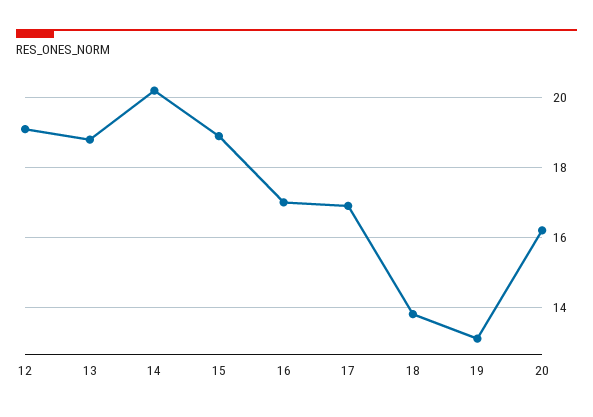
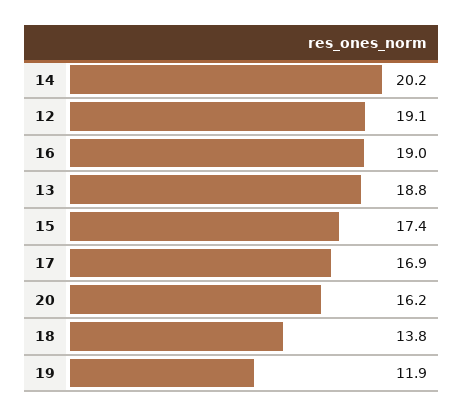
15: 19 -> 17.4
16: 17 -> 19
19: 13 -> 11.9

